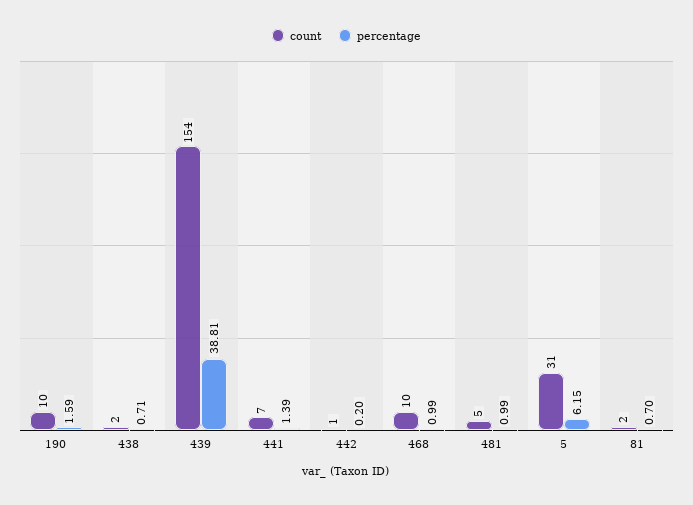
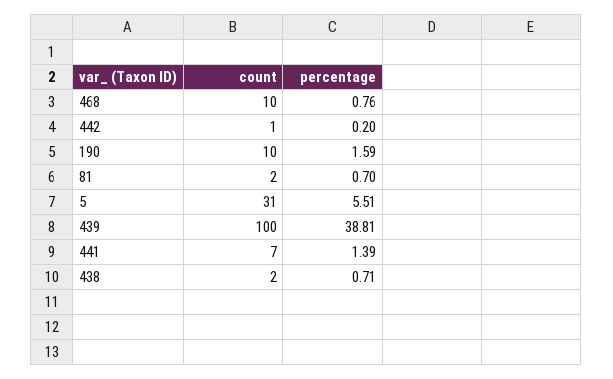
count, 439: 154 -> 100
percentage, 468: 0.99 -> 0.76
count, 481: 5 -> none
percentage, 481: 0.99 -> none
percentage, 5: 6.15 -> 5.51

